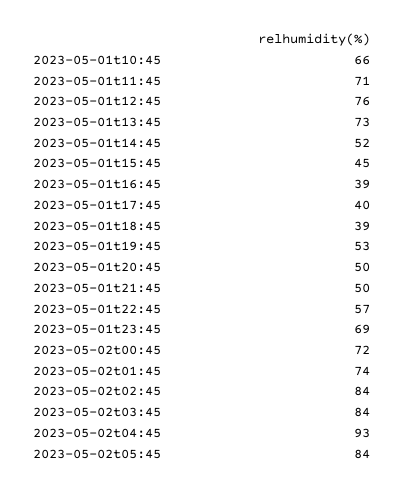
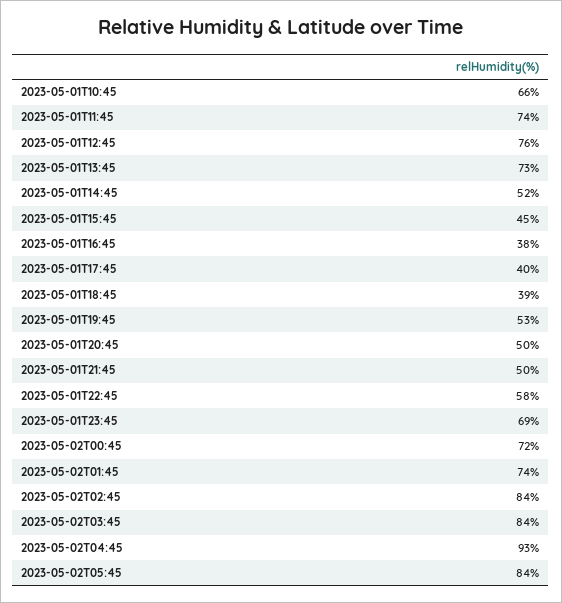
2023-05-01t11:45: 71 -> 74
2023-05-01t16:45: 39 -> 38
2023-05-01t22:45: 57 -> 58

